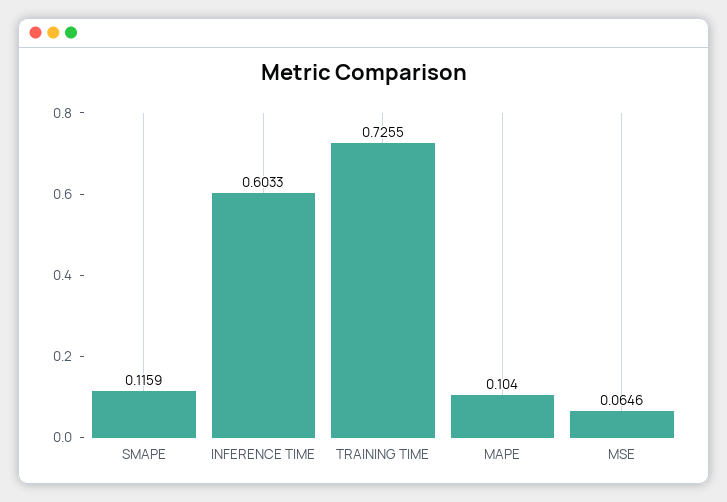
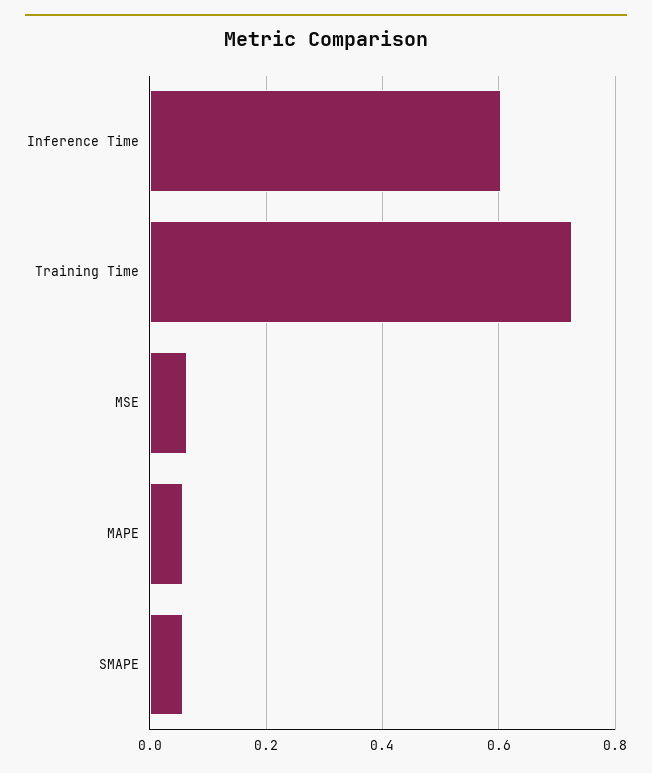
SMAPE: 0.1159 -> 0.06
MAPE: 0.104 -> 0.06

